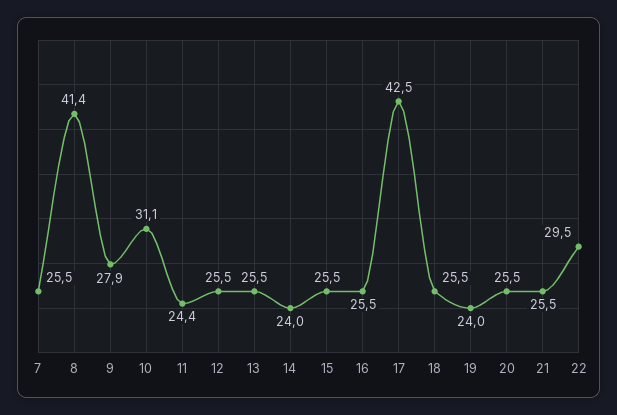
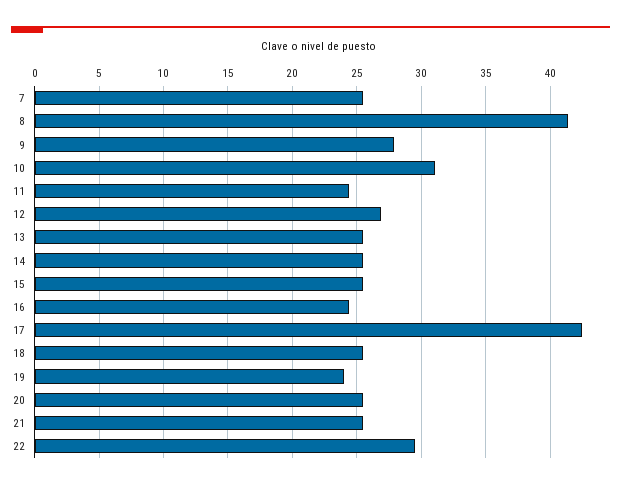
12: 25.5 -> 27
14: 24 -> 25.5
16: 25.5 -> 24.5

